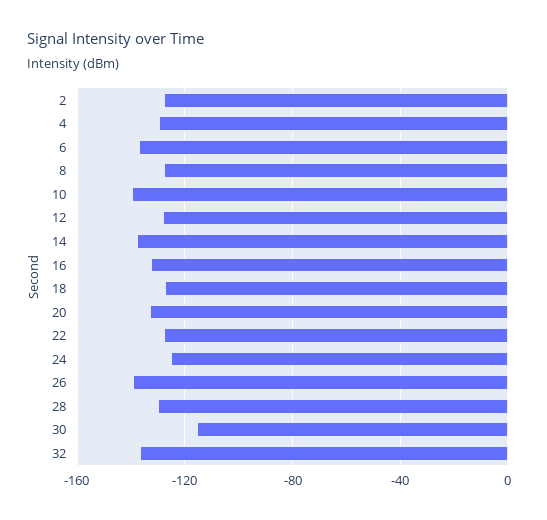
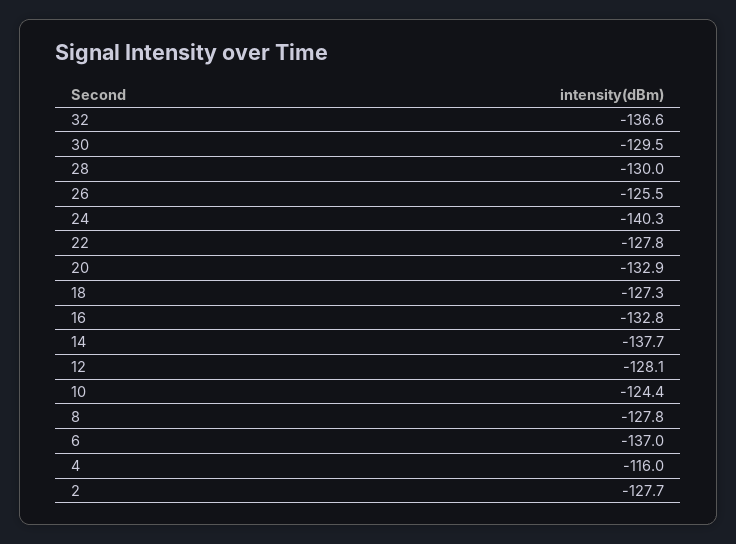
4: -130 -> -116
10: -140 -> -124.4
24: -125 -> -140.3
26: -140 -> -125.5
30: -115 -> -129.5

